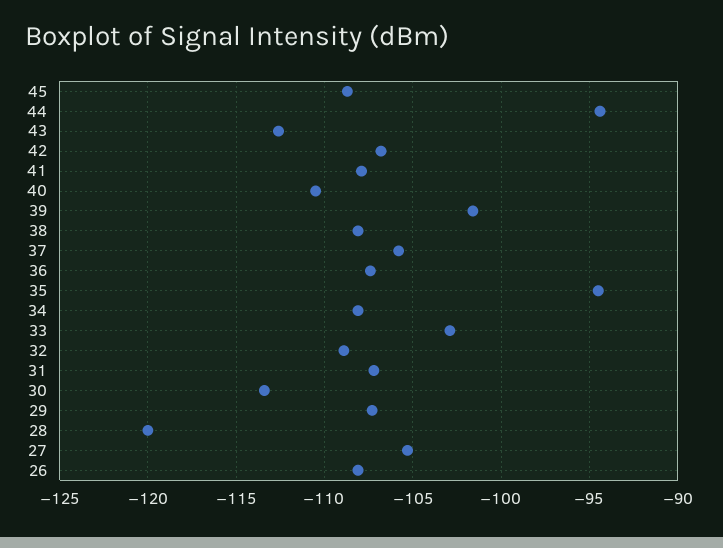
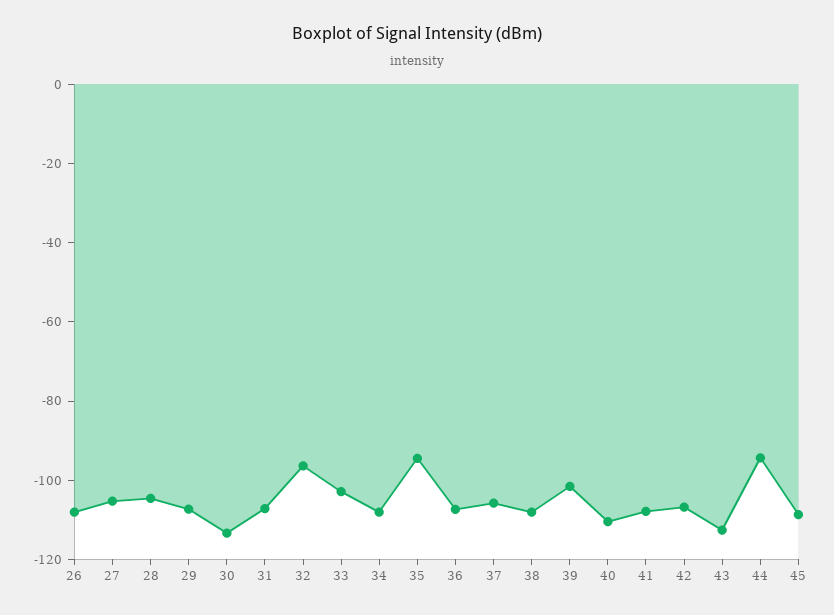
32: -109 -> -95
28: -120 -> -105

